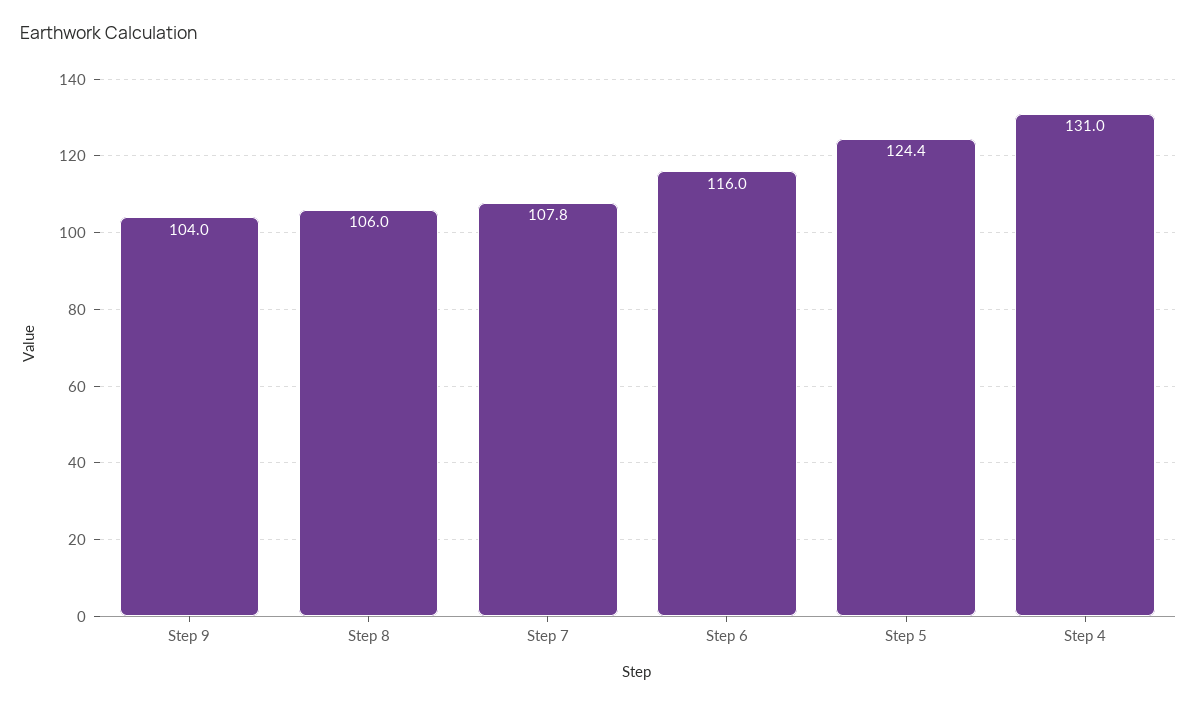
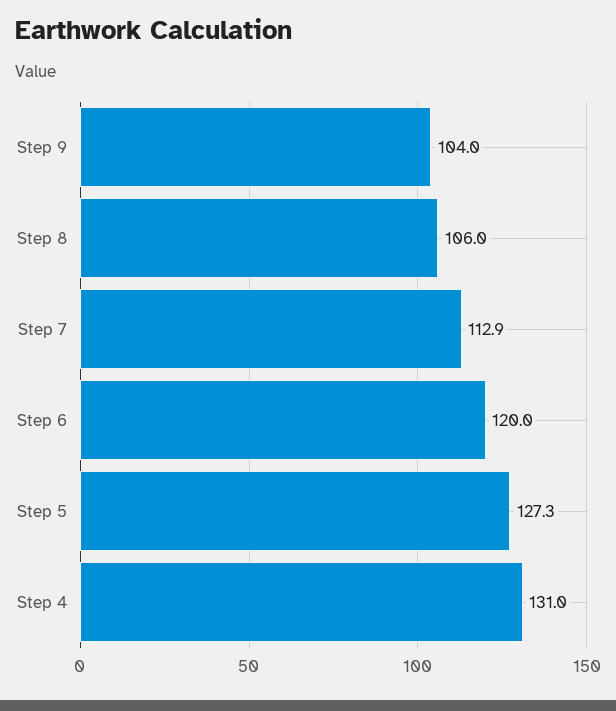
Step 7: 107.8 -> 112.9
Step 6: 116 -> 120
Step 5: 124.4 -> 127.3

